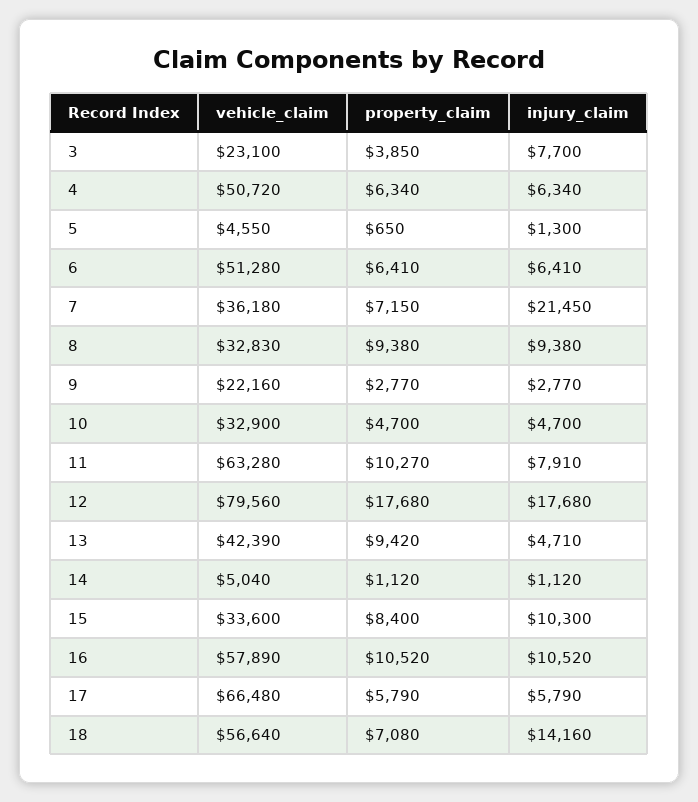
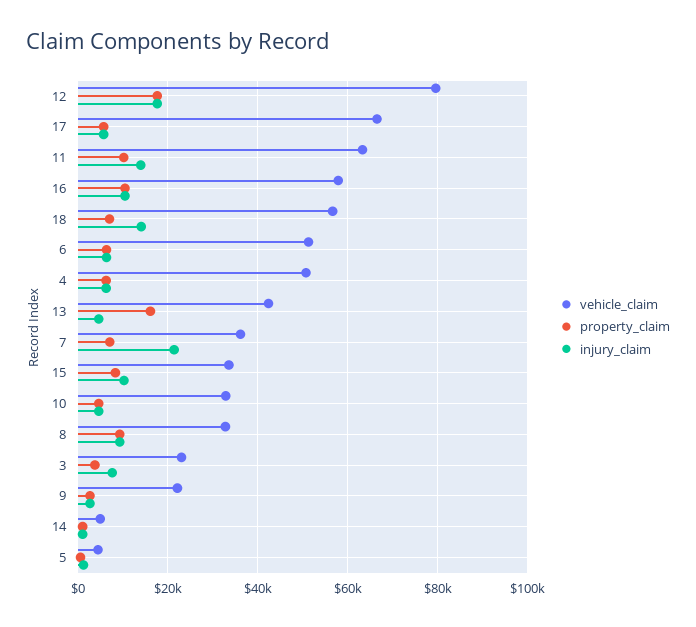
injury_claim, 11: 7910 -> 14000
property_claim, 13: 9420 -> 16000

